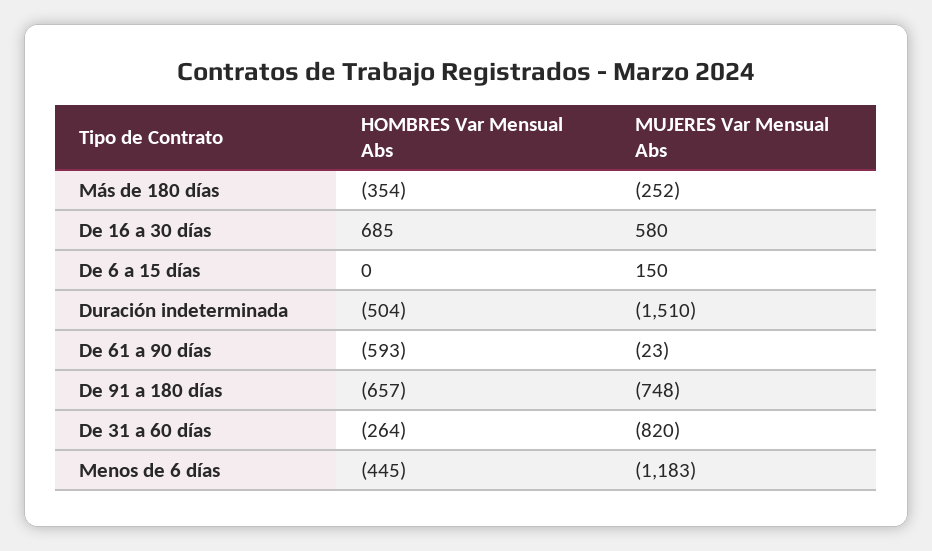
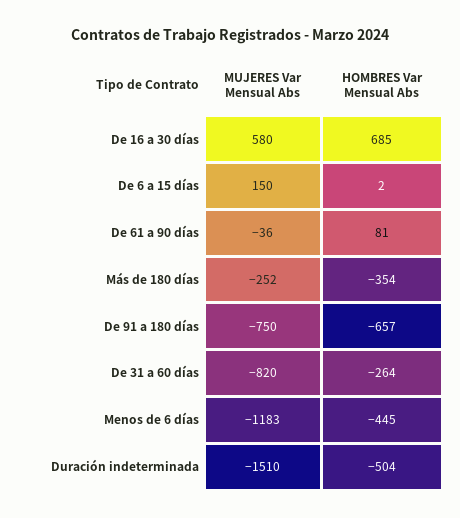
HOMBRES Var Mensual Abs, De 6 a 15 días: 0 -> 2
HOMBRES Var Mensual Abs, De 61 a 90 días: -593 -> 81
MUJERES Var Mensual Abs, De 61 a 90 días: -23 -> -36
MUJERES Var Mensual Abs, De 91 a 180 días: -748 -> -750

